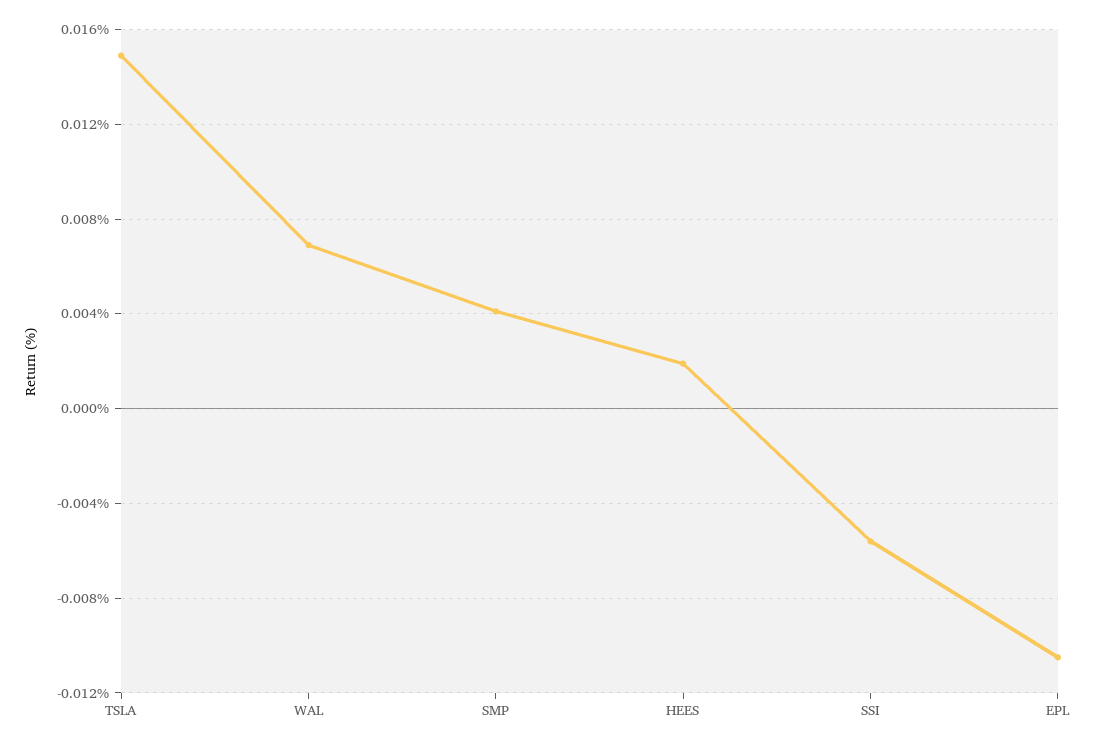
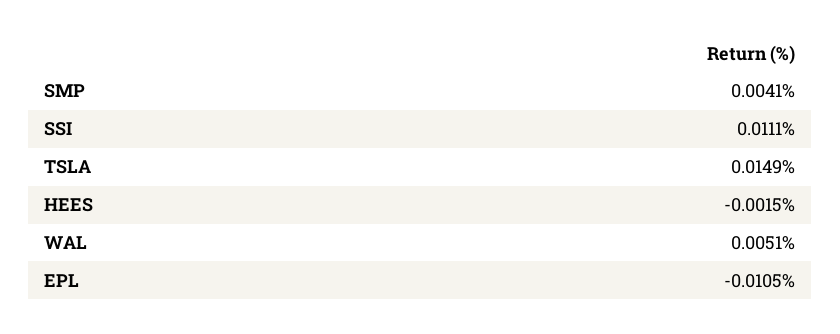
WAL: 0.007 -> 0.0051
HEES: 0.002 -> -0.0015
SSI: -0.0055 -> 0.0111

